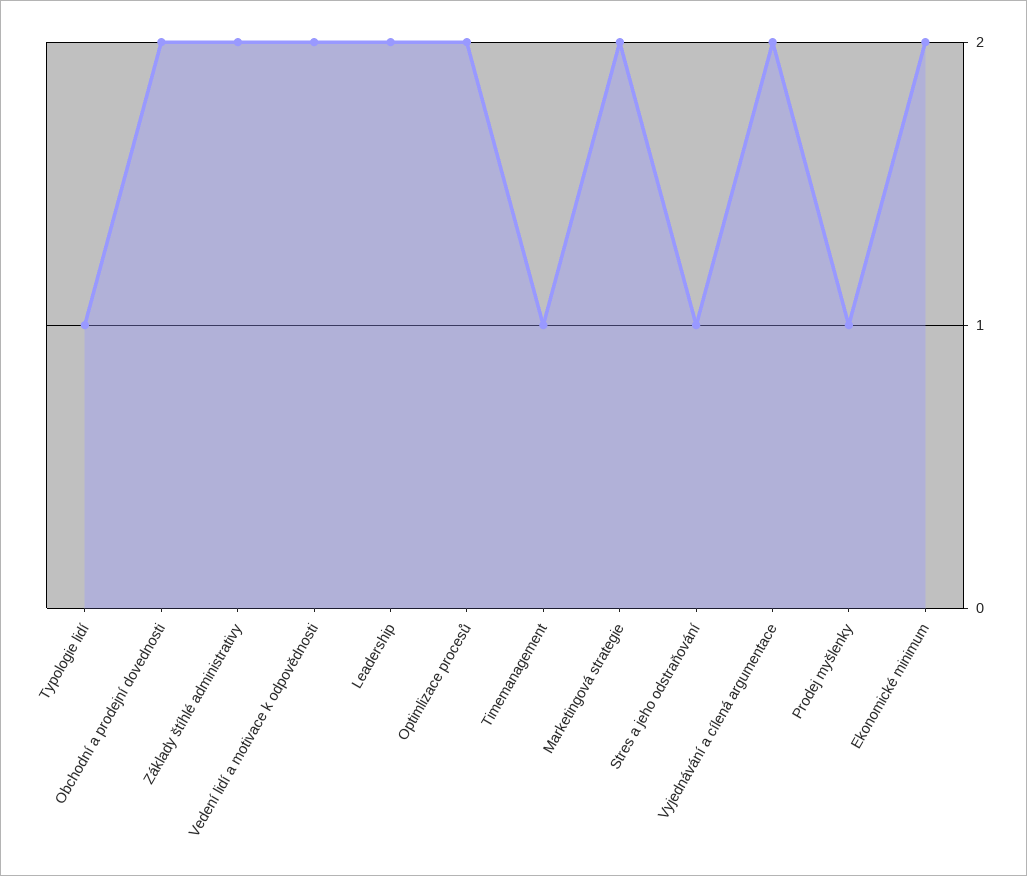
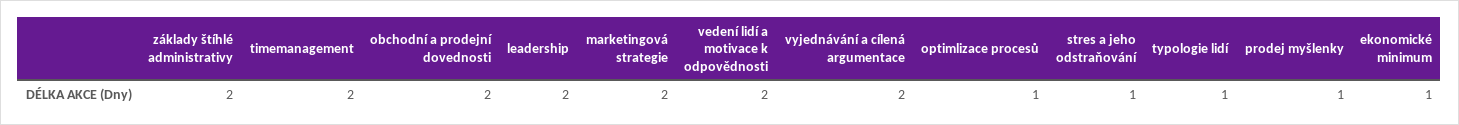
Optimlizace procesů: 2 -> 1
Timemanagement: 1 -> 2
Ekonomické minimum: 2 -> 1

